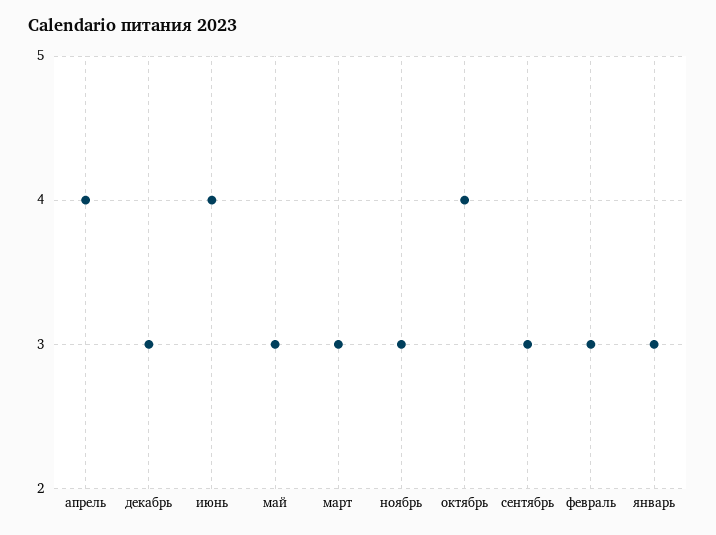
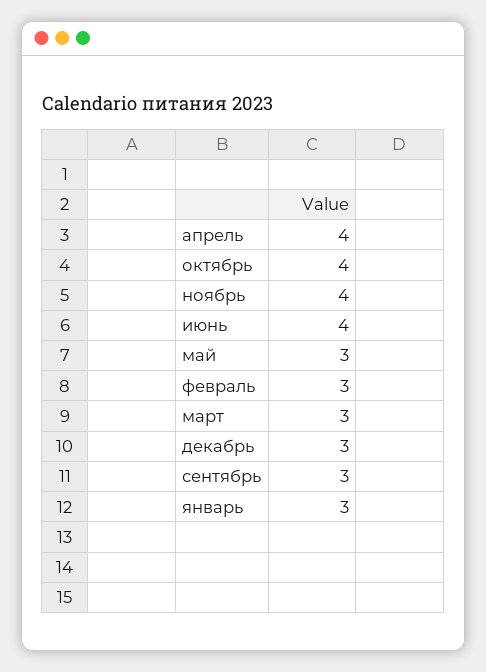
ноябрь: 3 -> 4

